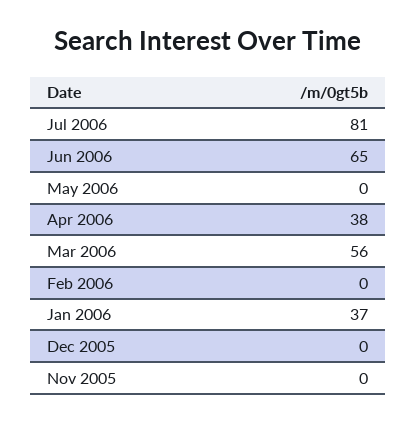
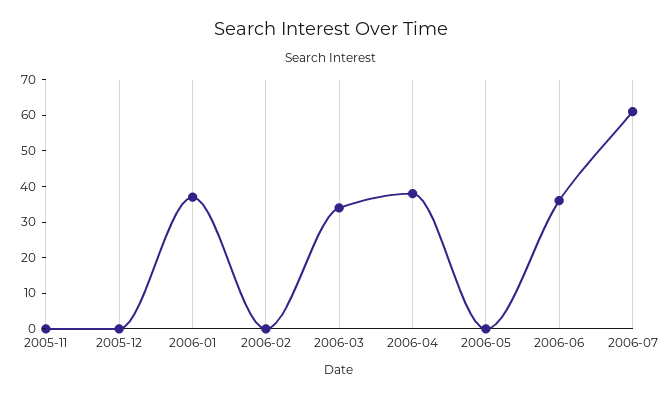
Jul 2006: 81 -> 60
Jun 2006: 65 -> 35
Mar 2006: 56 -> 35

